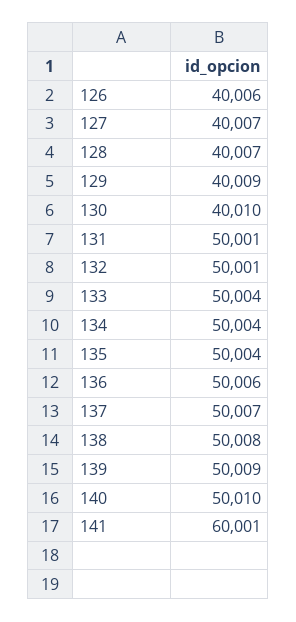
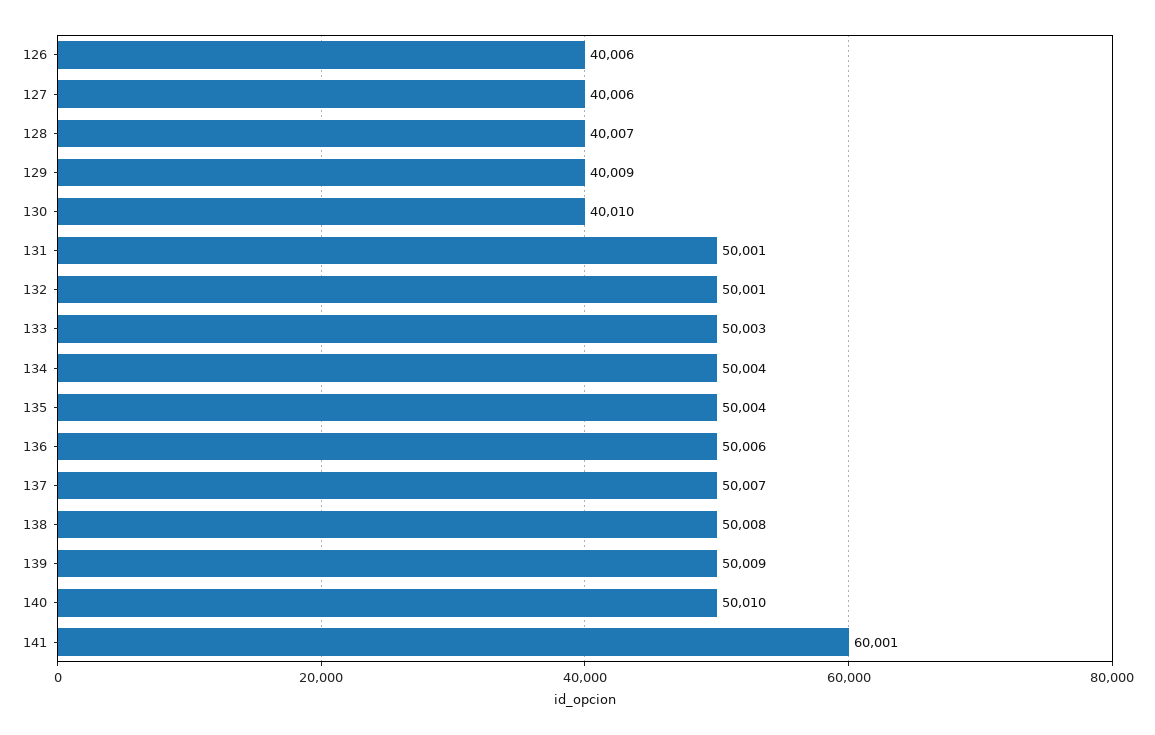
127: 40007 -> 40006
133: 50004 -> 50003

